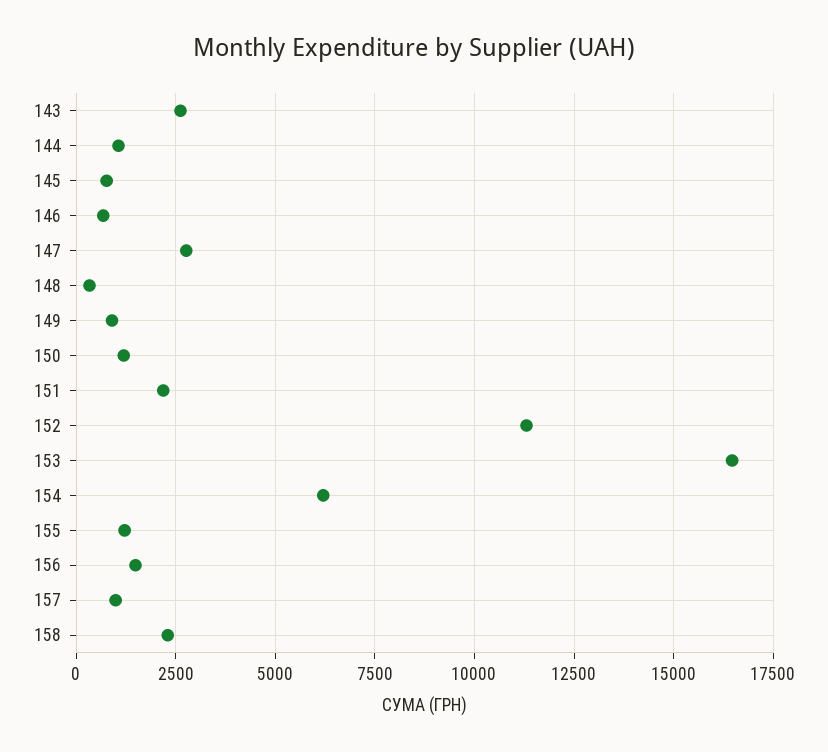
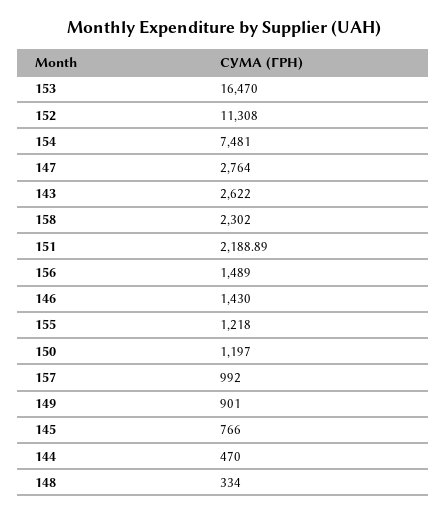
144: 1000 -> 470
146: 750 -> 1430
154: 6250 -> 7481

